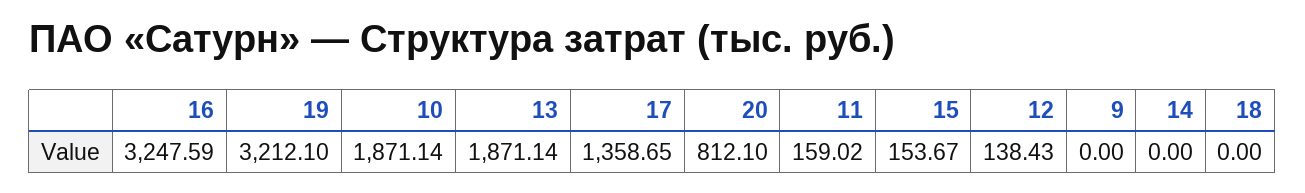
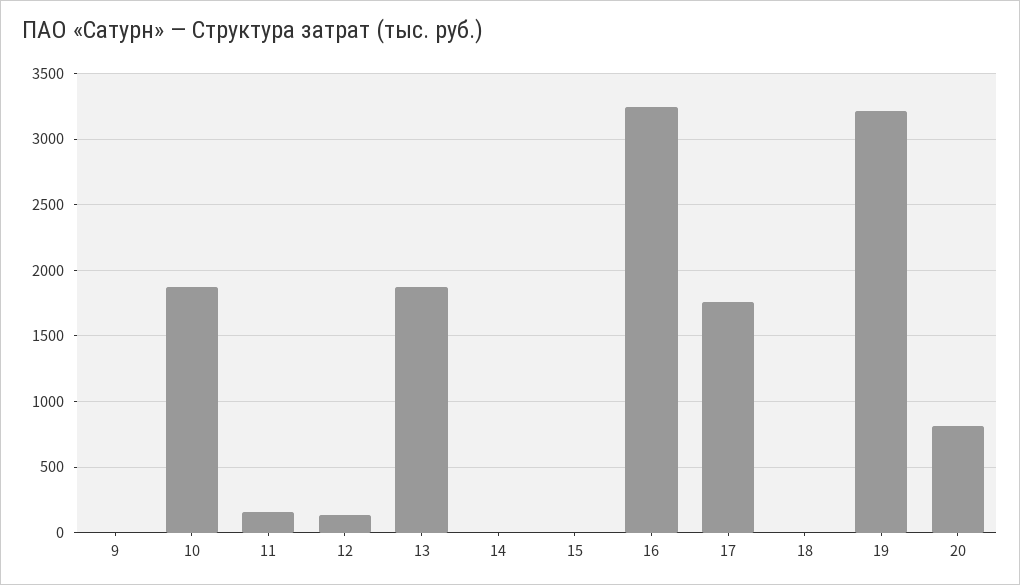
17: 1358.65 -> 1750
15: 153.67 -> 0

